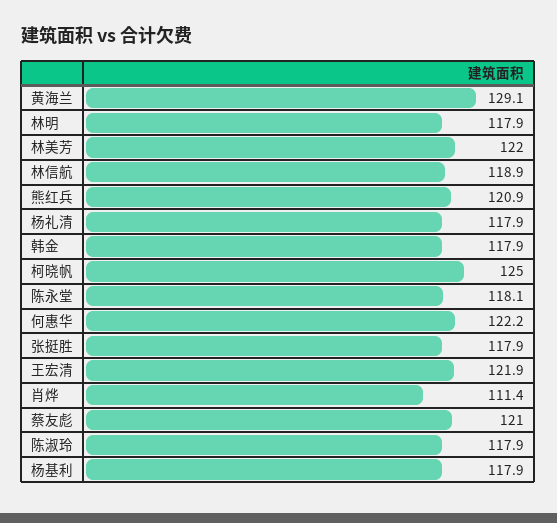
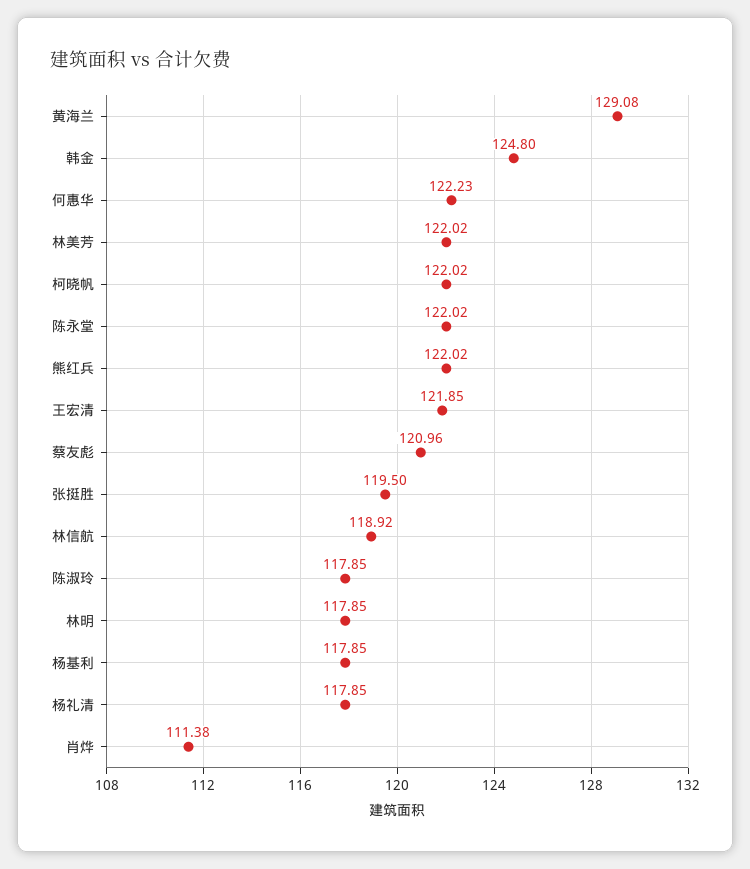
熊红兵: 120.9 -> 122.02
韩金: 117.9 -> 124.8
柯晓帆: 125 -> 122.02
陈永堂: 118.1 -> 122.02
张挺胜: 117.9 -> 119.5

